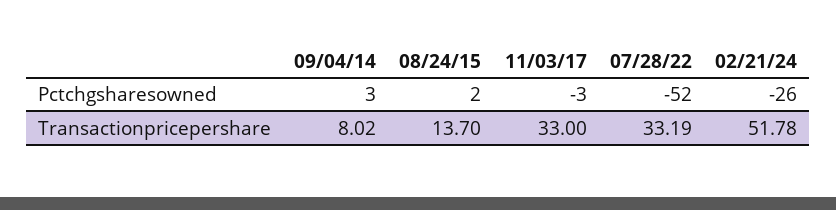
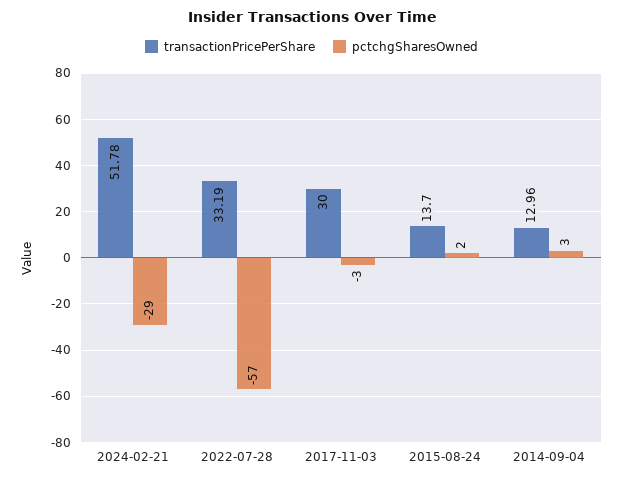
Pctchgsharesowned, 07/28/22: -52 -> -57
Pctchgsharesowned, 02/21/24: -26 -> -29
Transactionpricepershare, 09/04/14: 8.02 -> 12.96
Transactionpricepershare, 11/03/17: 33 -> 30

